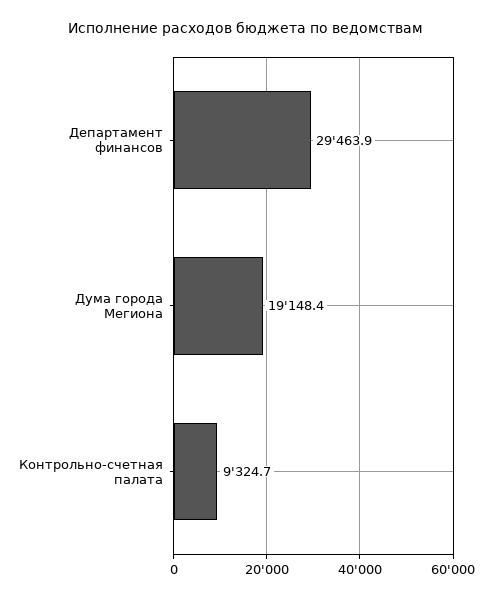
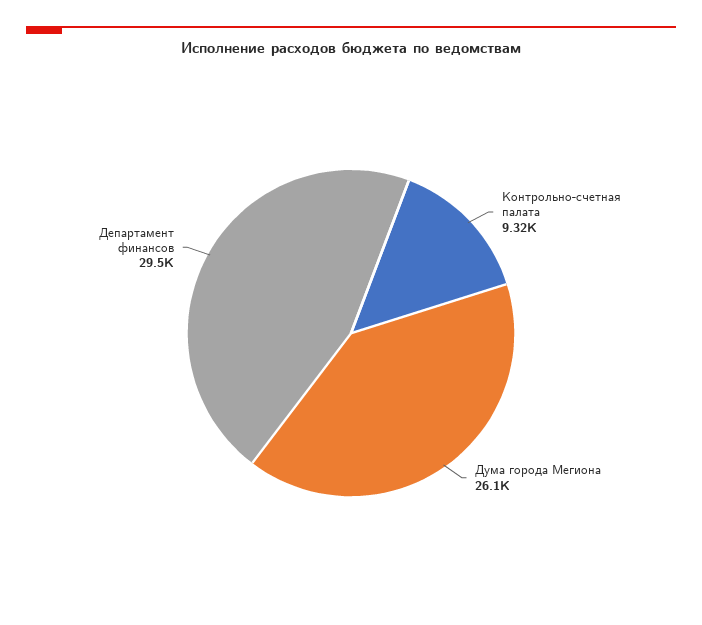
Дума города Мегиона: 19148.4 -> 26100

